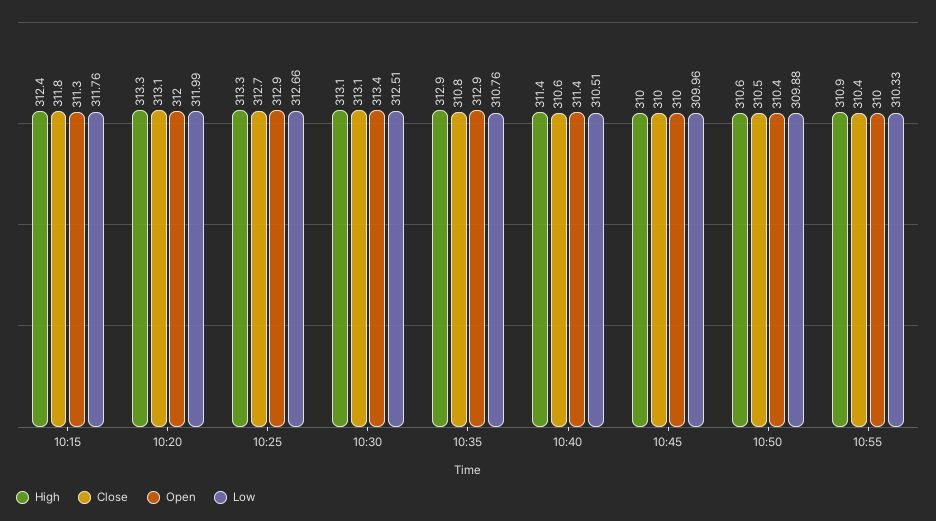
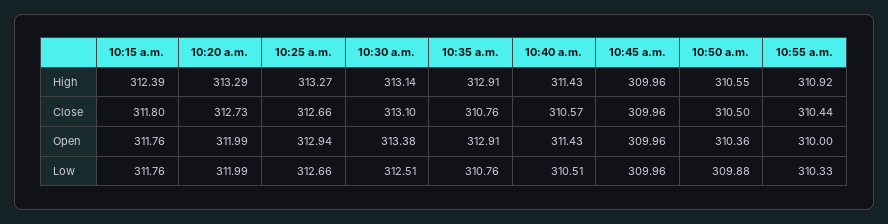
Open, 10:15: 311.3 -> 311.76
Close, 10:20: 313.1 -> 312.73

